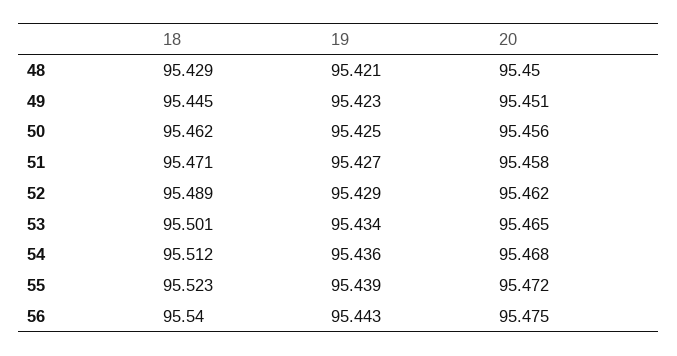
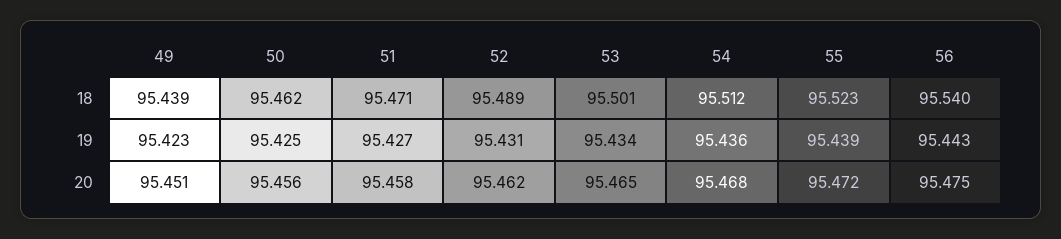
18, 48: 95.429 -> none
19, 48: 95.421 -> none
20, 48: 95.45 -> none
18, 49: 95.445 -> 95.439
19, 52: 95.429 -> 95.431

